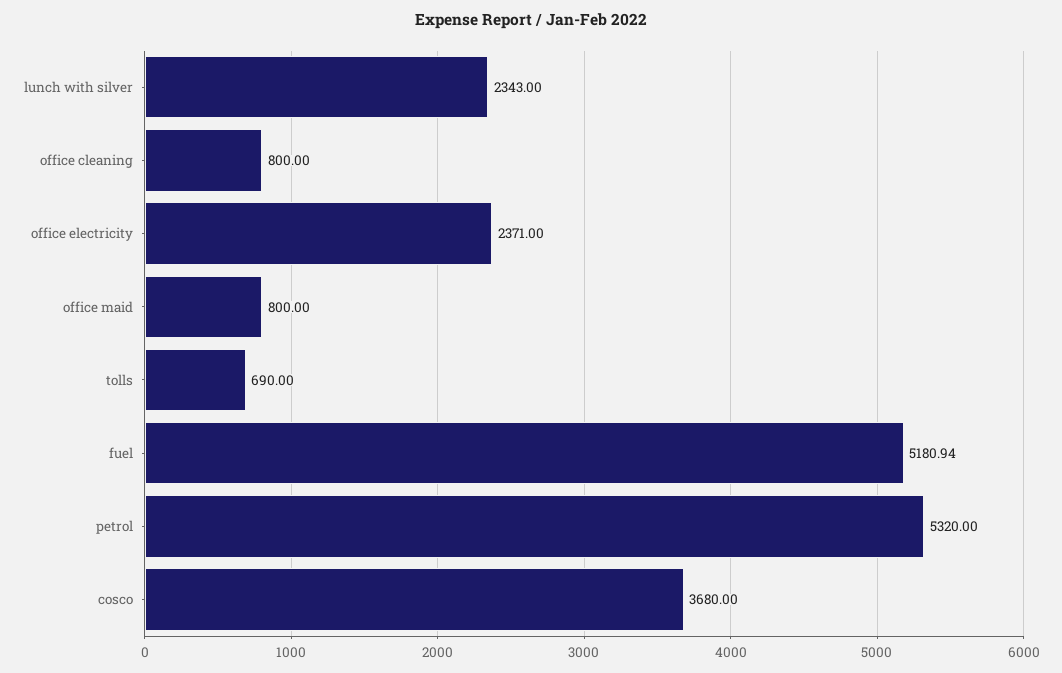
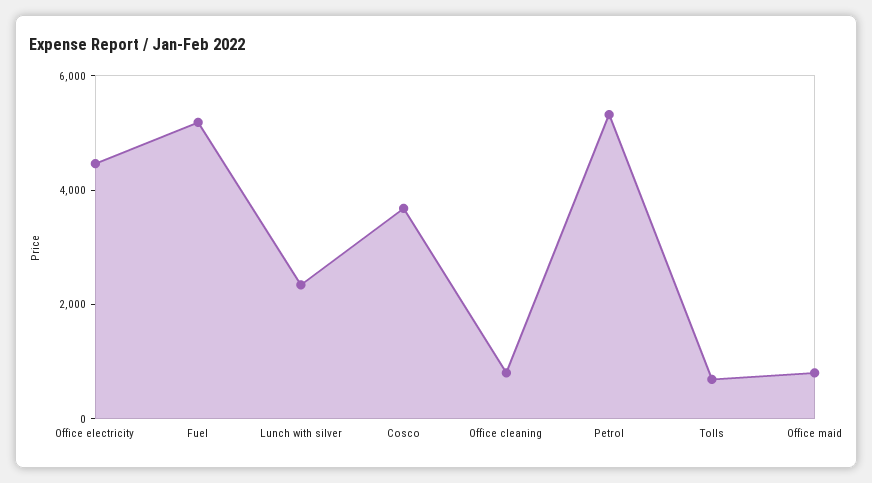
office electricity: 2371 -> 4500

